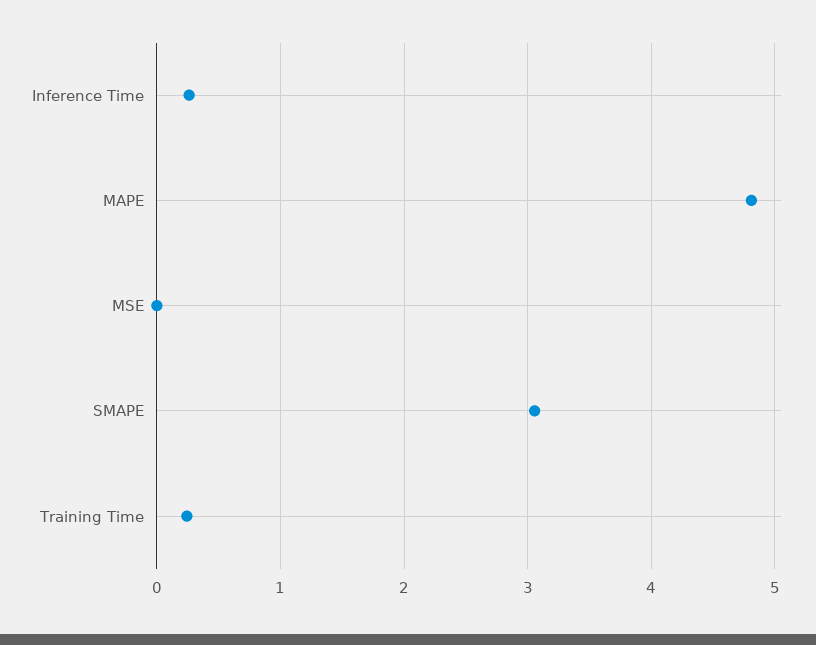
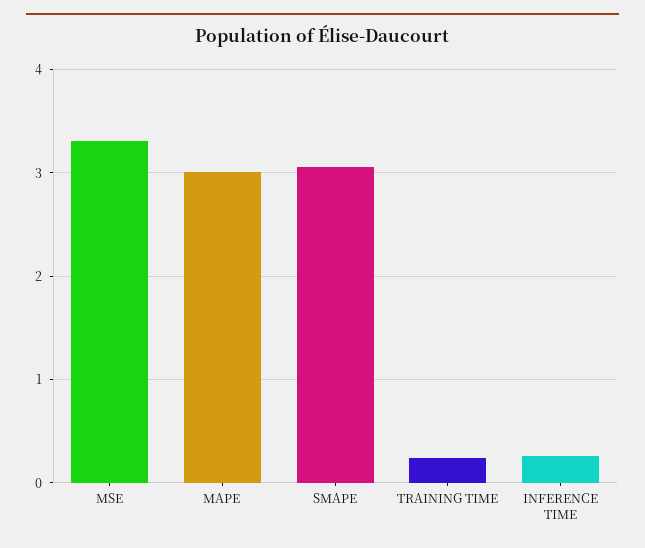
MAPE: 4.8 -> 3
MSE: 0 -> 3.3

